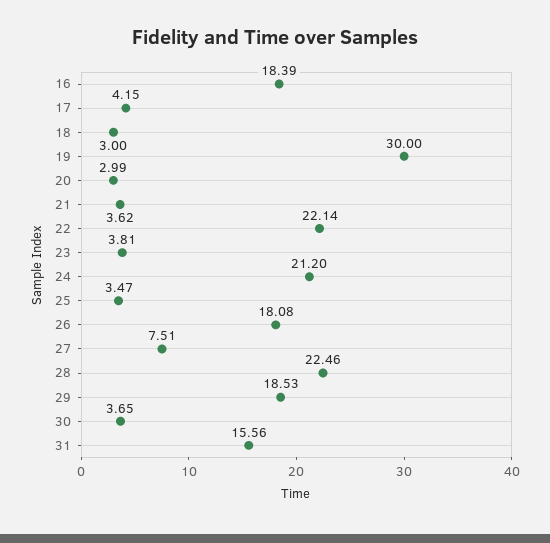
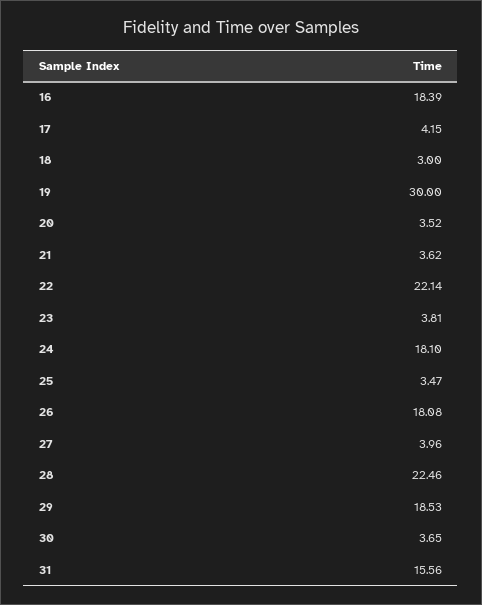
20: 2.99 -> 3.52
24: 21.2 -> 18.1
27: 7.51 -> 3.96

